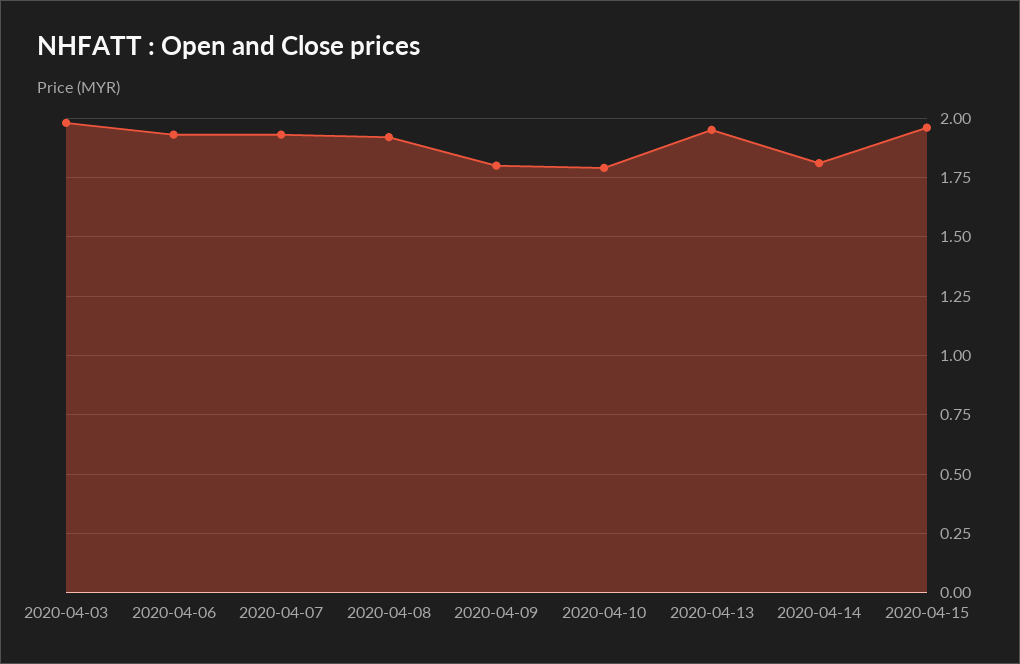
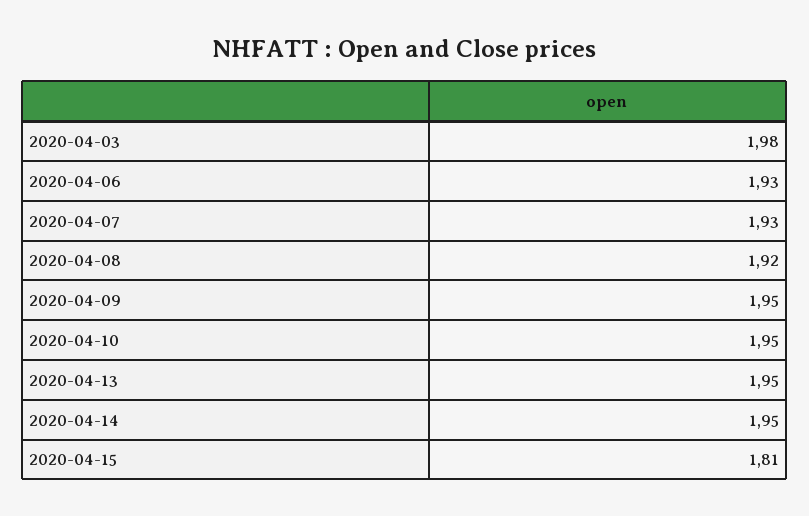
2020-04-09: 1.8 -> 1.95
2020-04-10: 1.8 -> 1.95
2020-04-14: 1.8 -> 1.95
2020-04-15: 1.95 -> 1.81

